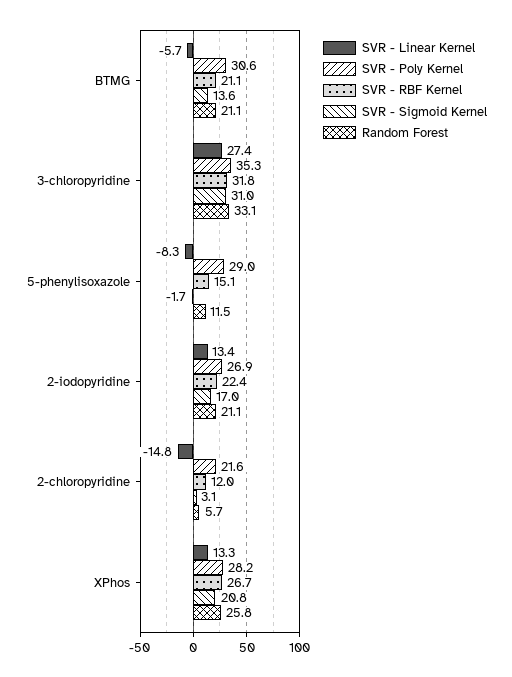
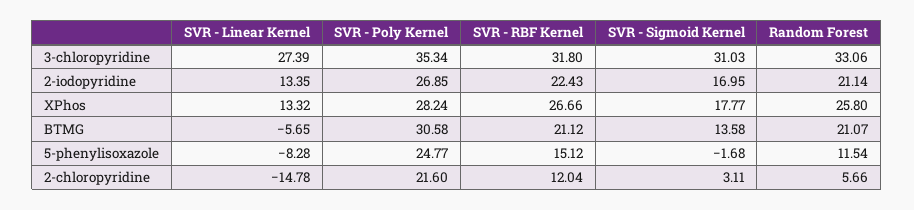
SVR - Poly Kernel, 5-phenylisoxazole: 29 -> 24.77
SVR - Sigmoid Kernel, XPhos: 20.8 -> 17.77

